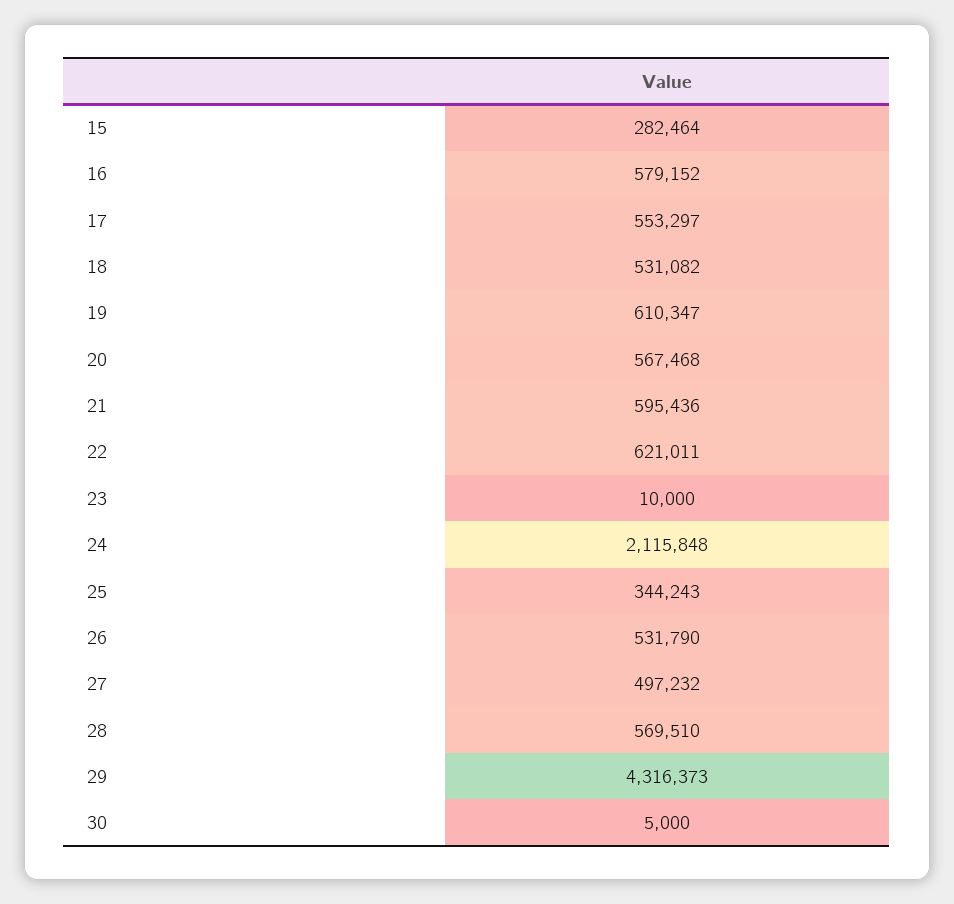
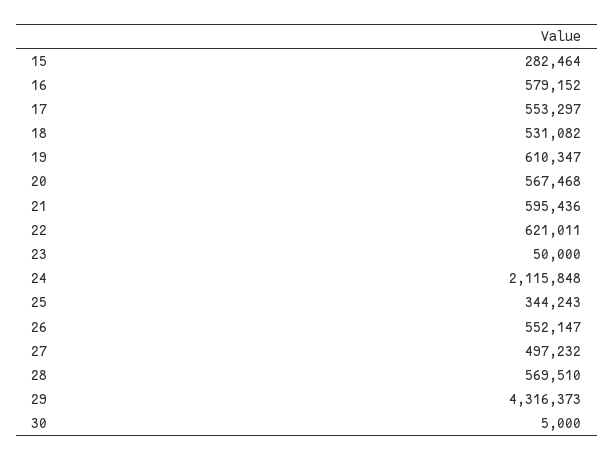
23: 10000 -> 50000
26: 531790 -> 552147

